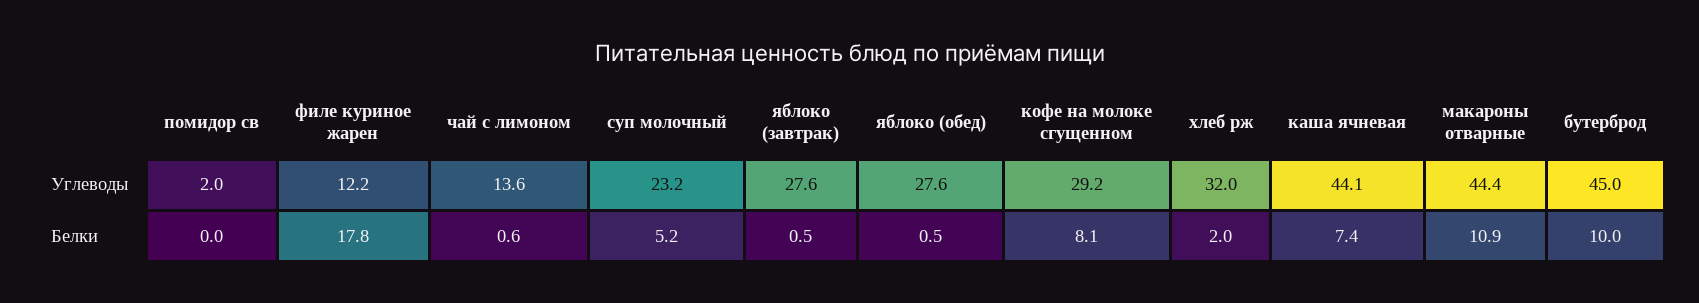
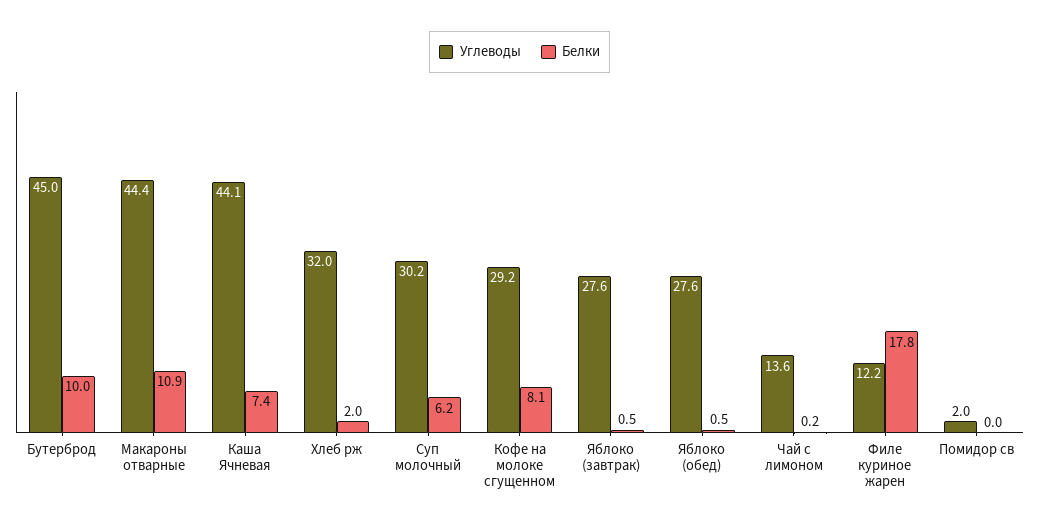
Углеводы, суп молочный: 23.2 -> 30.2
Белки, чай с лимоном: 0.6 -> 0.2
Белки, суп молочный: 5.2 -> 6.2

